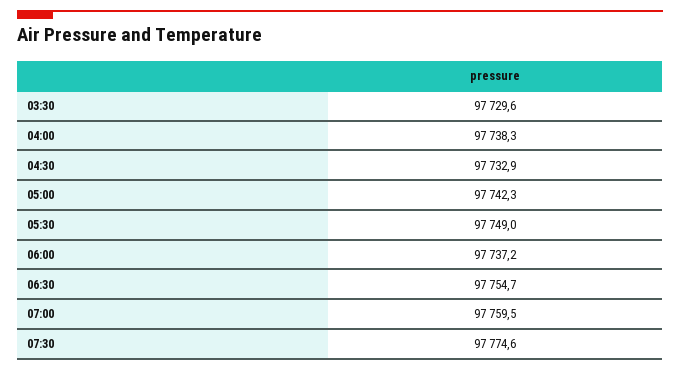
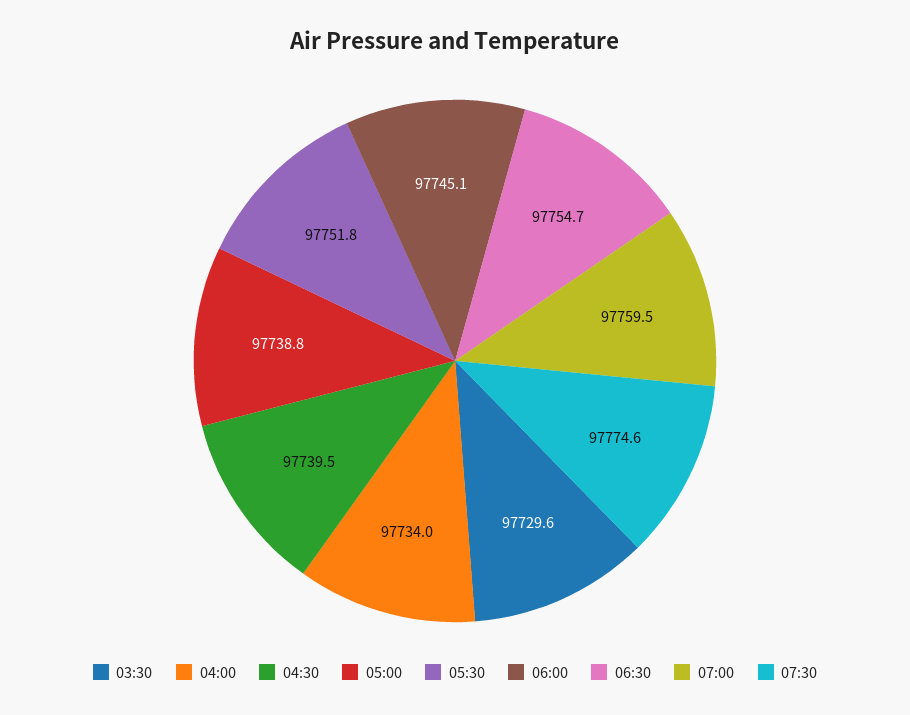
04:00: 97738.3 -> 97734
04:30: 97732.9 -> 97739.5
05:00: 97742.3 -> 97738.8
05:30: 97749 -> 97751.8
06:00: 97737.2 -> 97745.1

